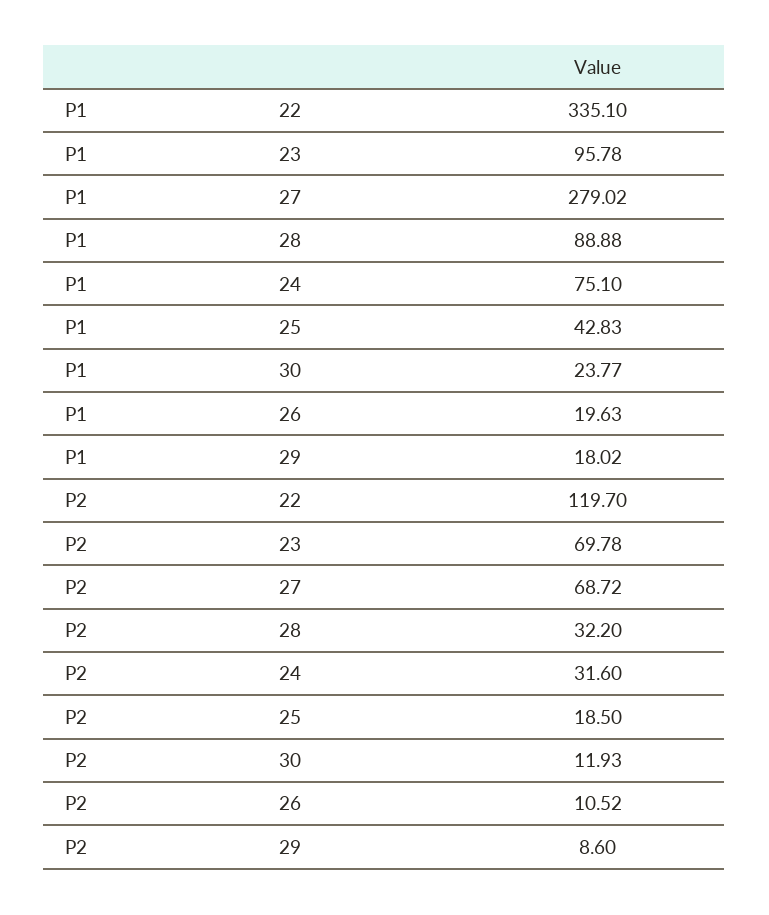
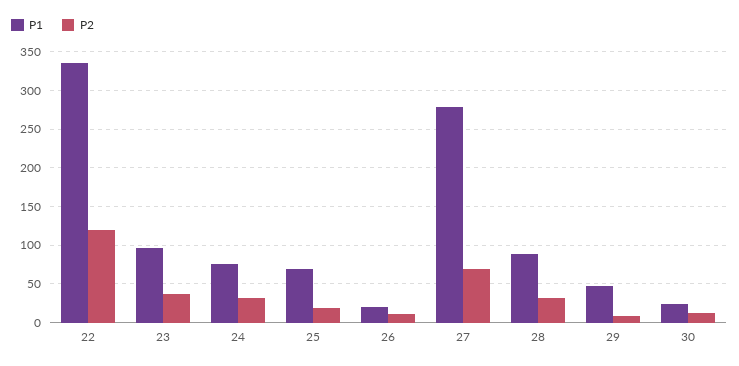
P1, 25: 42.83 -> 70
P1, 29: 18.02 -> 50
P2, 23: 69.78 -> 40

